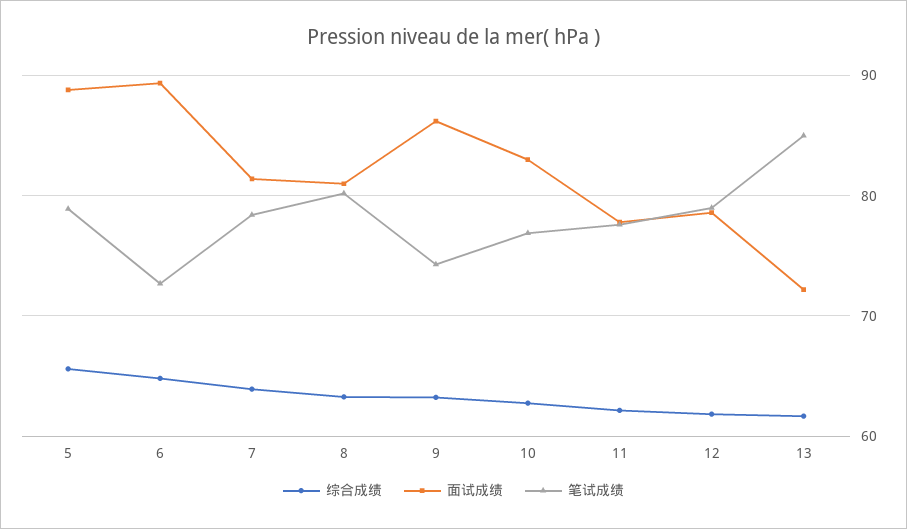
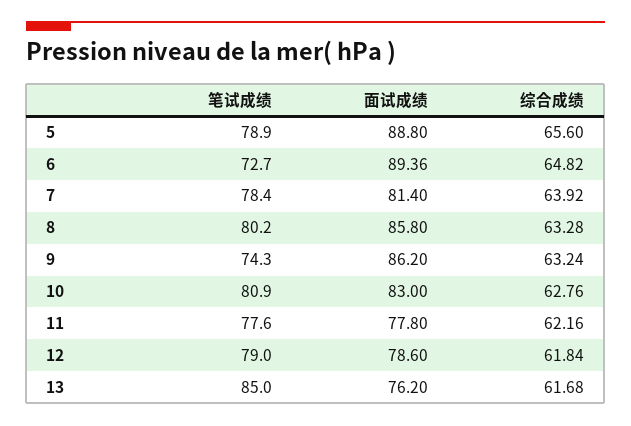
面试成绩, 8: 81 -> 85.8
笔试成绩, 10: 77 -> 80.9
面试成绩, 13: 72 -> 76.2

